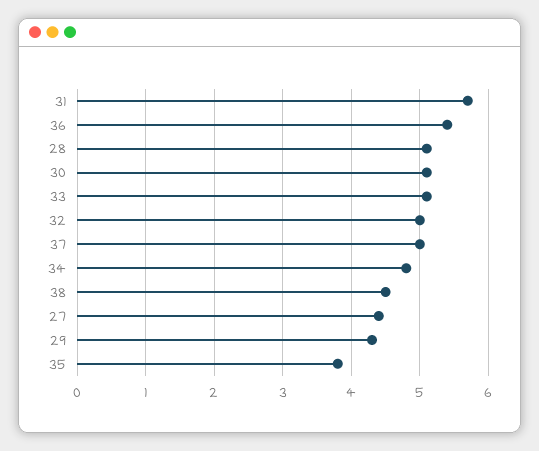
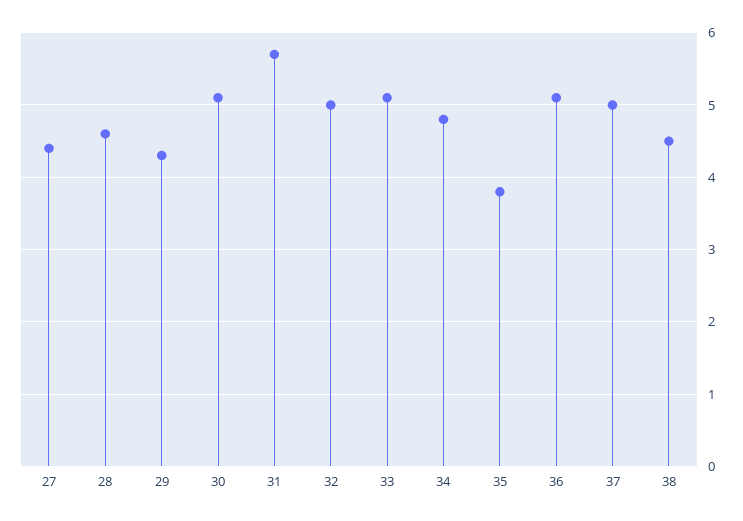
36: 5.4 -> 5.1
28: 5.1 -> 4.6

